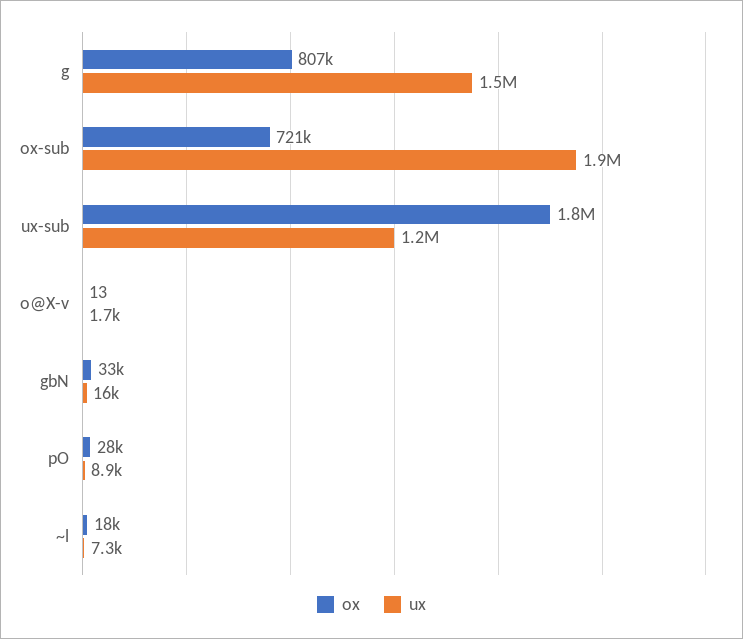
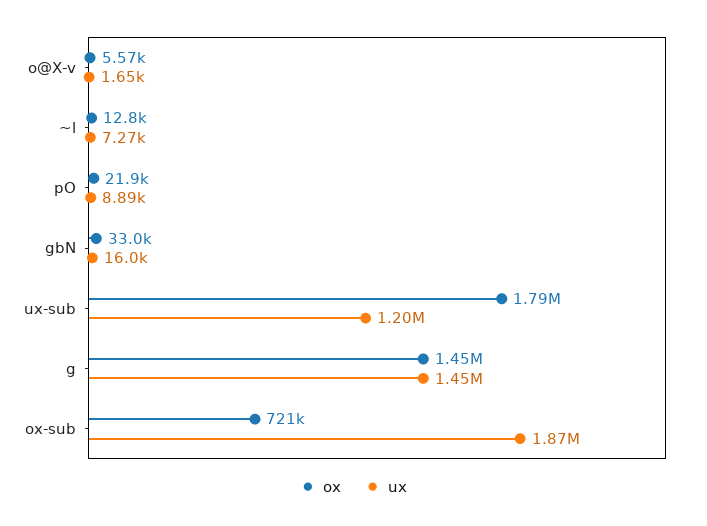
ox, g: 807000 -> 1450000
ox, o@X-v: 13 -> 5570
ox, pO: 28000 -> 21900
ox, ~l: 18000 -> 12800

